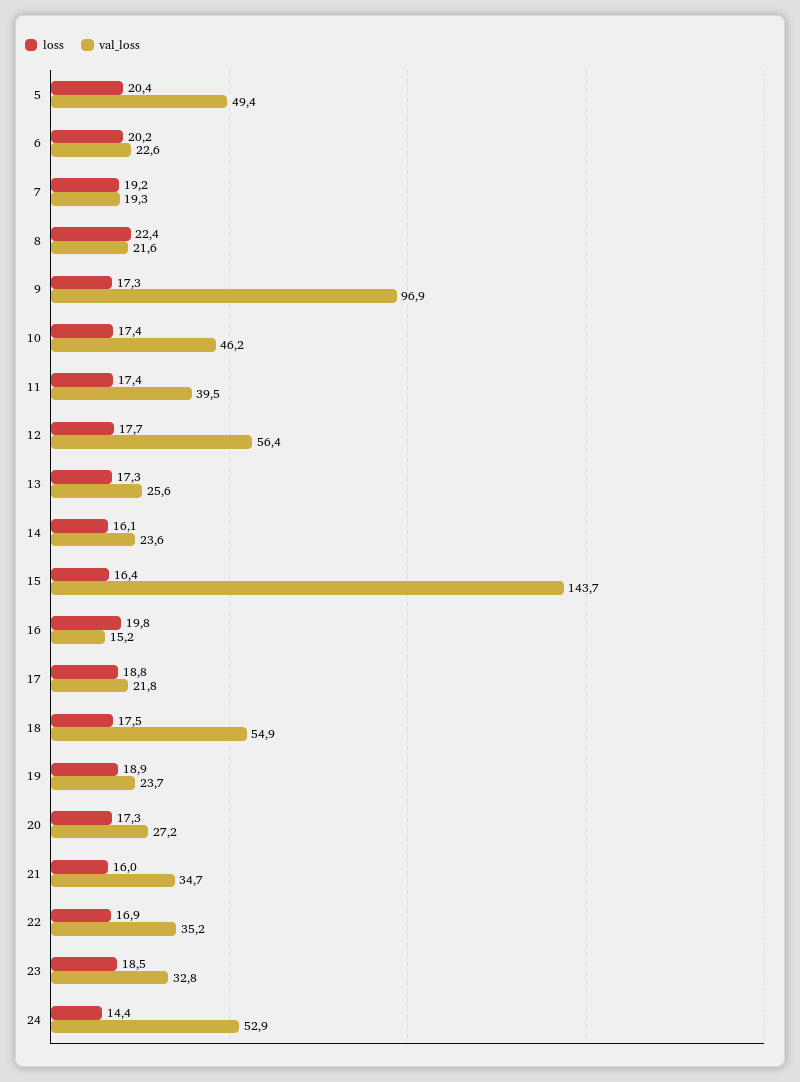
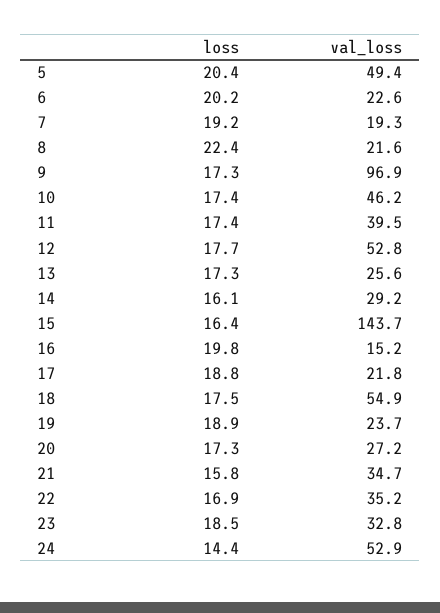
val_loss, 12: 56.4 -> 52.8
val_loss, 14: 23.6 -> 29.2
loss, 21: 16 -> 15.8

